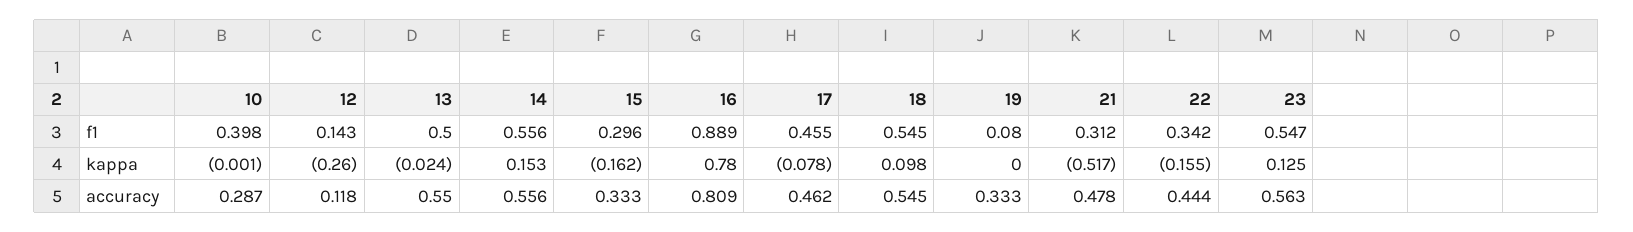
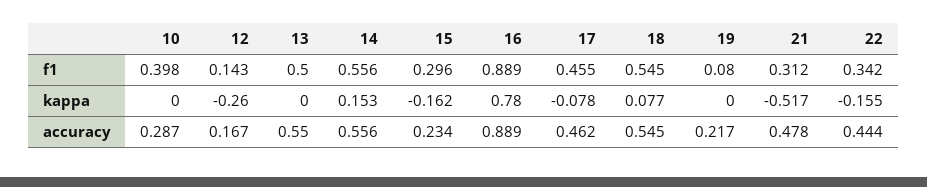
23, f1: 0.547 -> none
10, kappa: -0.001 -> 0
13, kappa: -0.024 -> 0
18, kappa: 0.098 -> 0.077
23, kappa: 0.125 -> none
12, accuracy: 0.118 -> 0.167
15, accuracy: 0.333 -> 0.234
16, accuracy: 0.809 -> 0.889
19, accuracy: 0.333 -> 0.217
23, accuracy: 0.563 -> none

